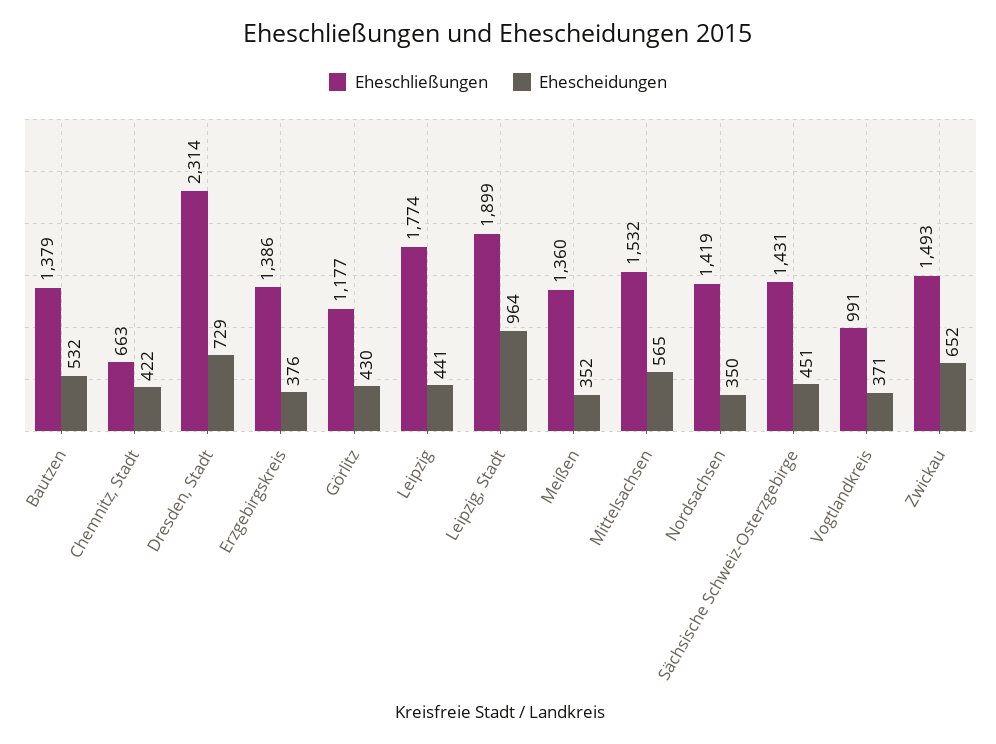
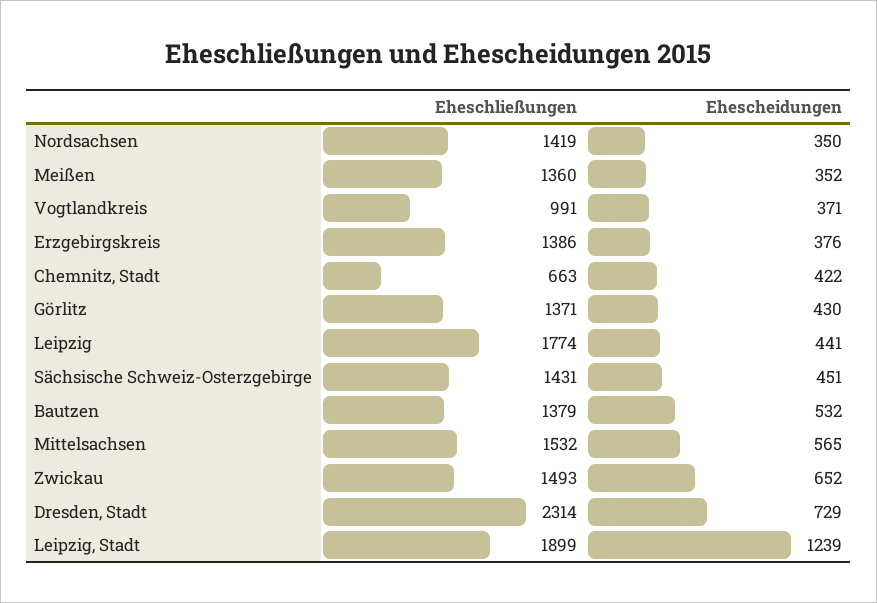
Eheschließungen, Görlitz: 1177 -> 1371
Ehescheidungen, Leipzig, Stadt: 964 -> 1239

